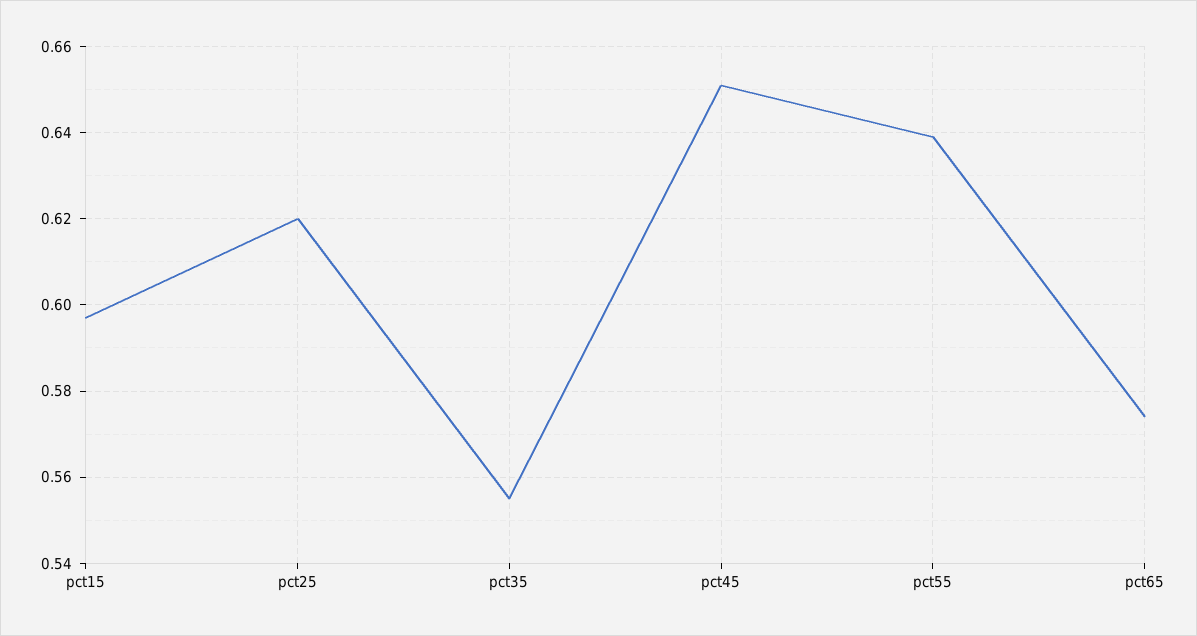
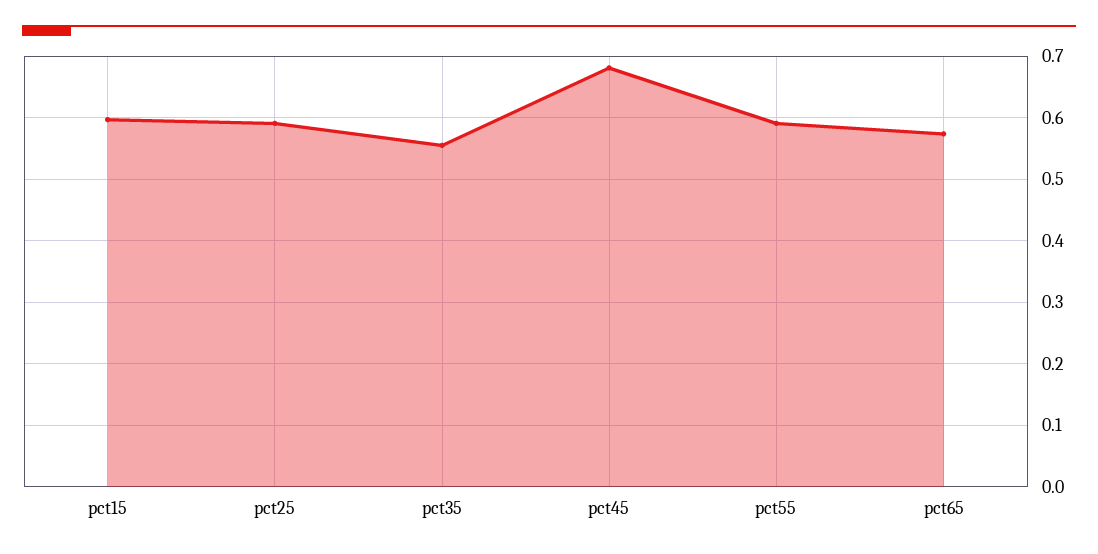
pct25: 0.62 -> 0.59
pct45: 0.65 -> 0.68
pct55: 0.64 -> 0.59

